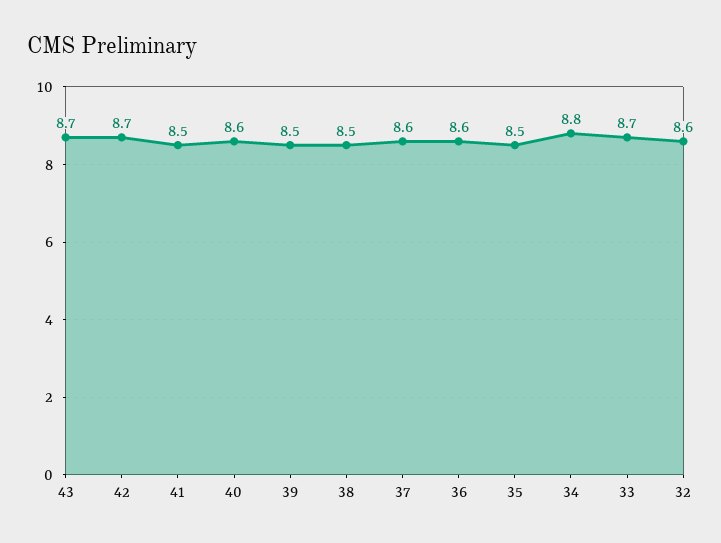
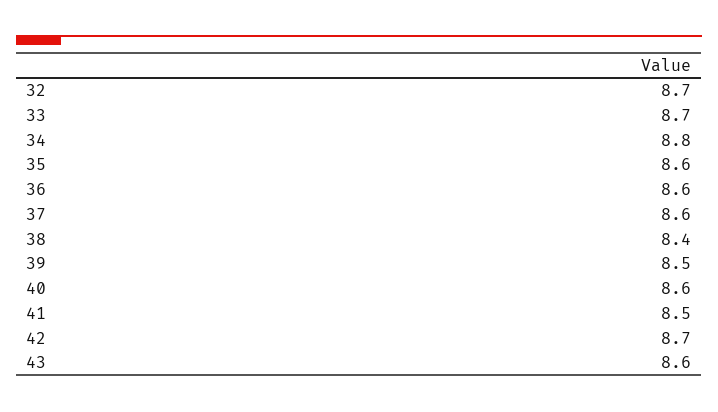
43: 8.7 -> 8.6
38: 8.5 -> 8.4
35: 8.5 -> 8.6
32: 8.6 -> 8.7

